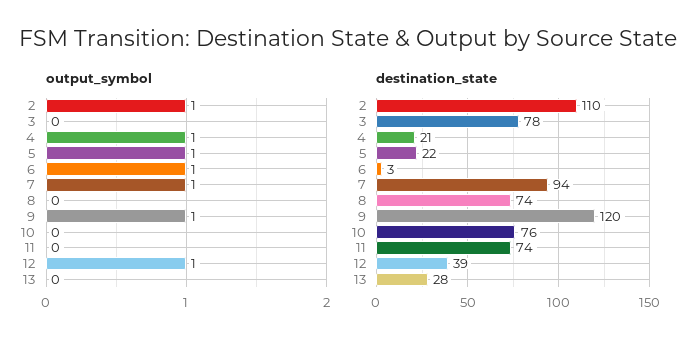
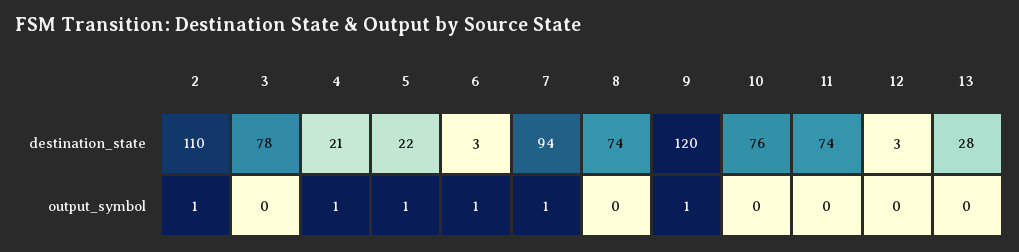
output_symbol, 12: 1 -> 0
destination_state, 12: 39 -> 3

